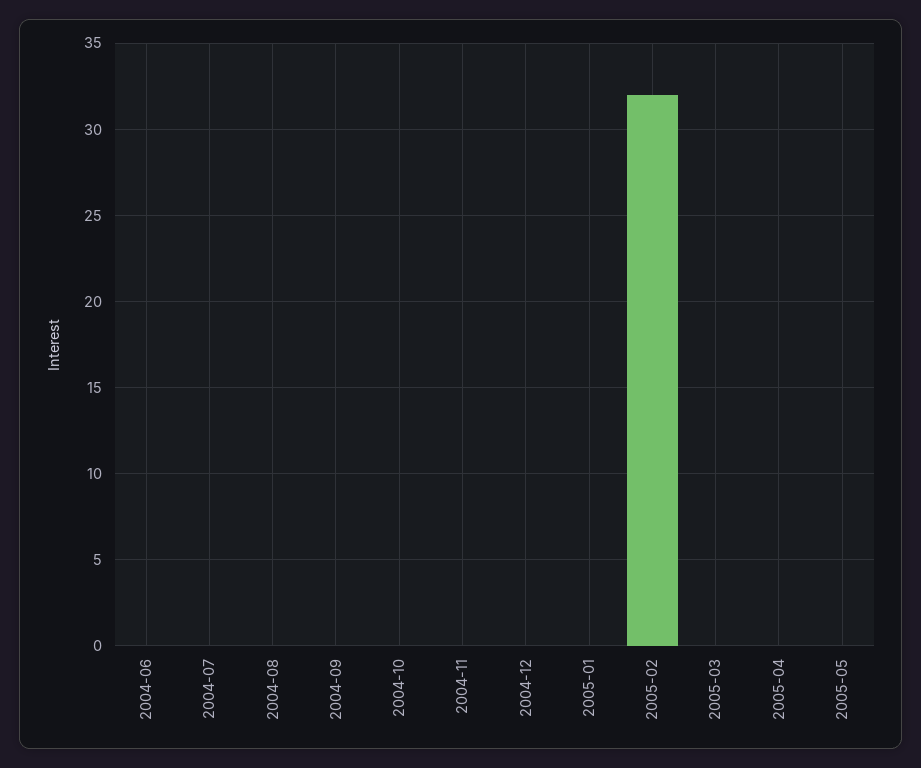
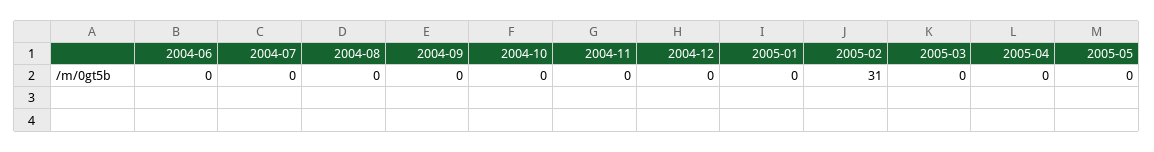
2005-02: 32 -> 31

